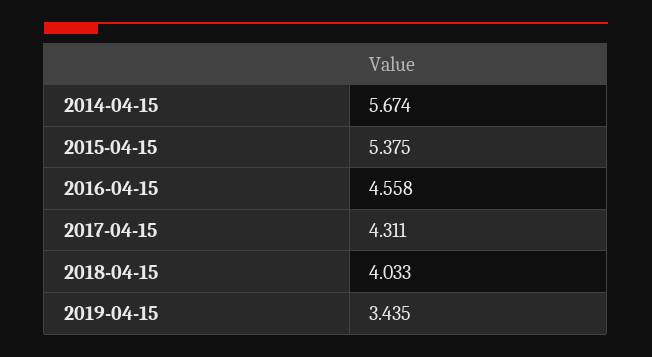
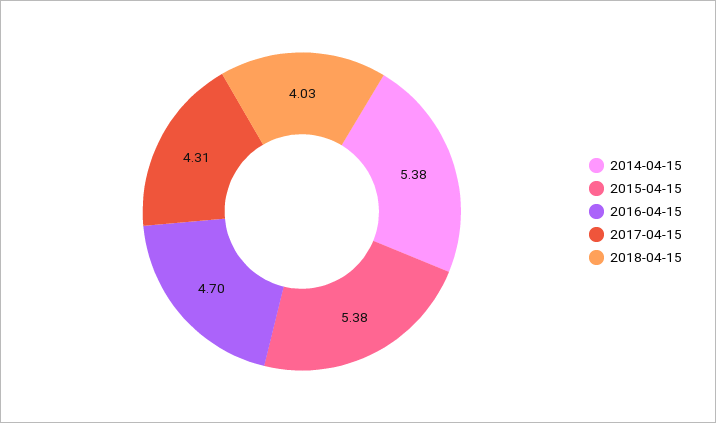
2014-04-15: 5.674 -> 5.38
2016-04-15: 4.558 -> 4.7
2019-04-15: 3.435 -> none

